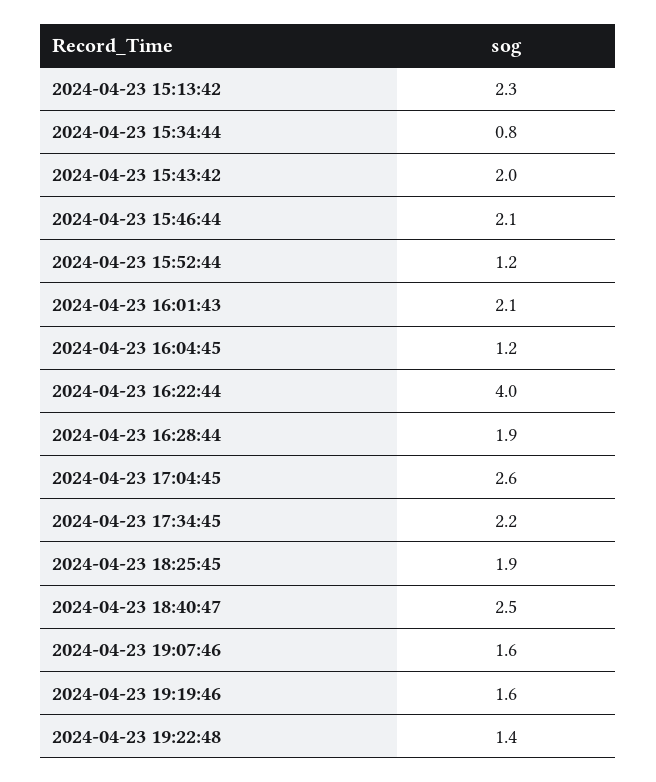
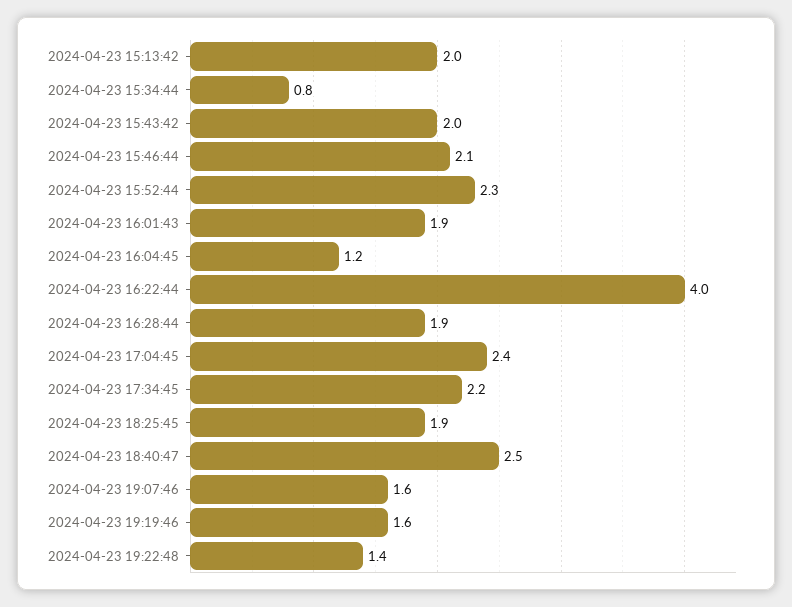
2024-04-23 15:13:42: 2.3 -> 2
2024-04-23 15:52:44: 1.2 -> 2.3
2024-04-23 16:01:43: 2.1 -> 1.9
2024-04-23 17:04:45: 2.6 -> 2.4

